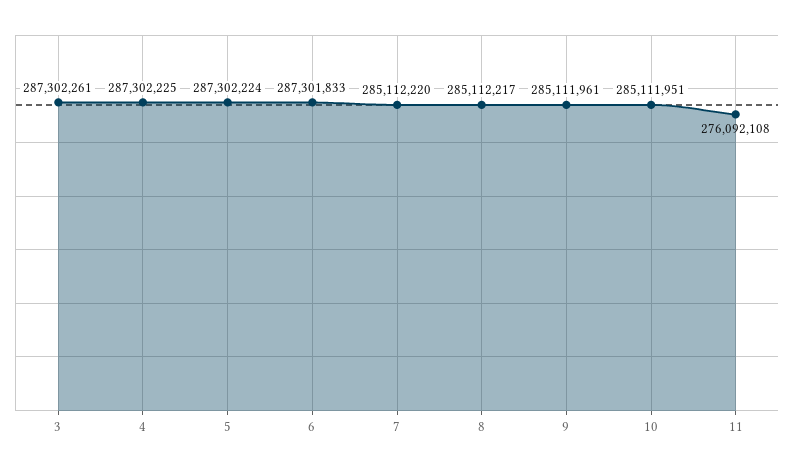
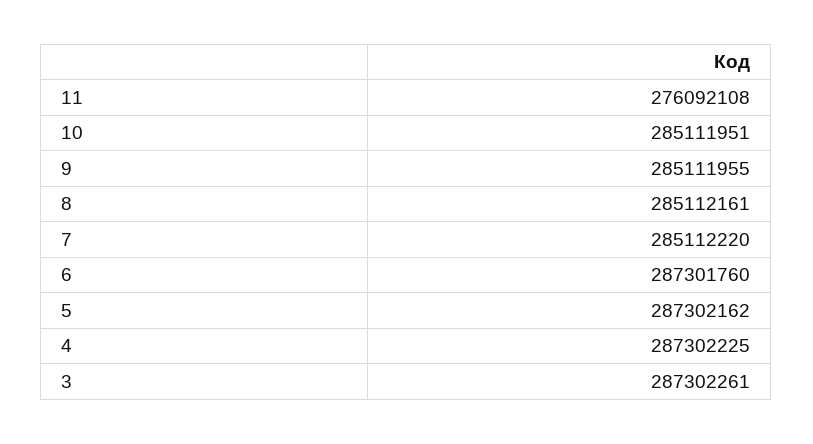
5: 287302224 -> 287302162
6: 287301833 -> 287301760
8: 285112217 -> 285112161
9: 285111961 -> 285111955

